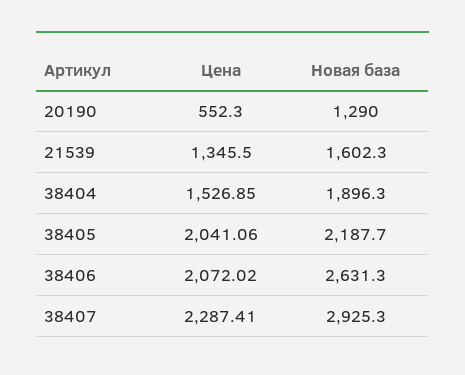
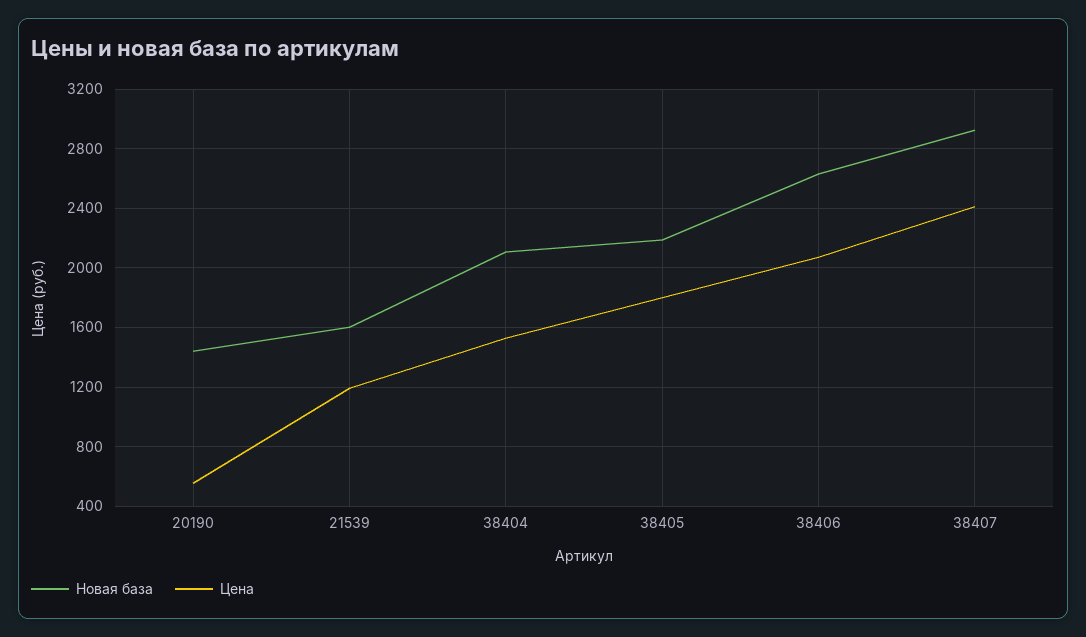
Новая база, 20190: 1290 -> 1450
Цена, 21539: 1345.5 -> 1200
Новая база, 38404: 1896.3 -> 2100
Цена, 38405: 2041.06 -> 1800
Цена, 38407: 2287.41 -> 2400

